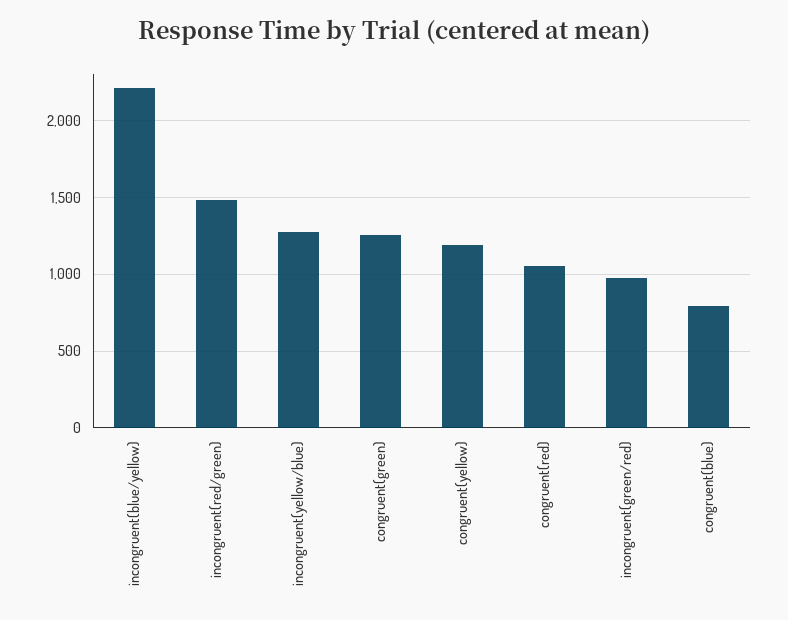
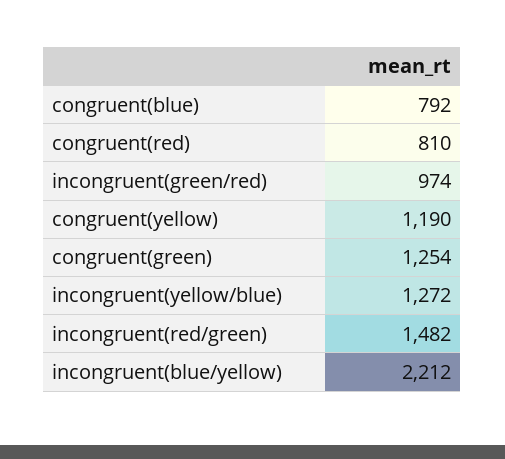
congruent(red): 1050 -> 810

